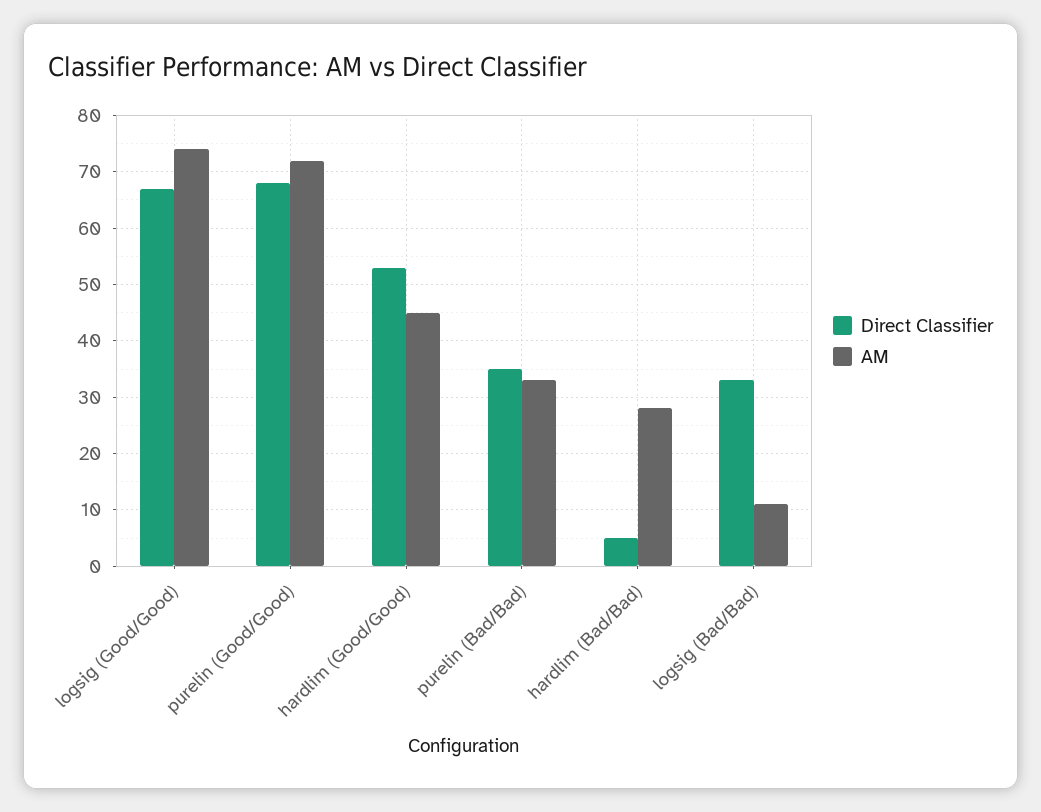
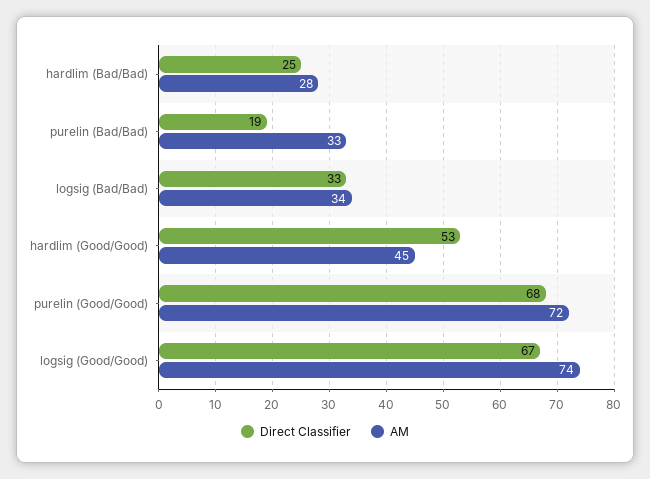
Direct Classifier, purelin (Bad/Bad): 35 -> 19
Direct Classifier, hardlim (Bad/Bad): 5 -> 25
AM, logsig (Bad/Bad): 10 -> 34

